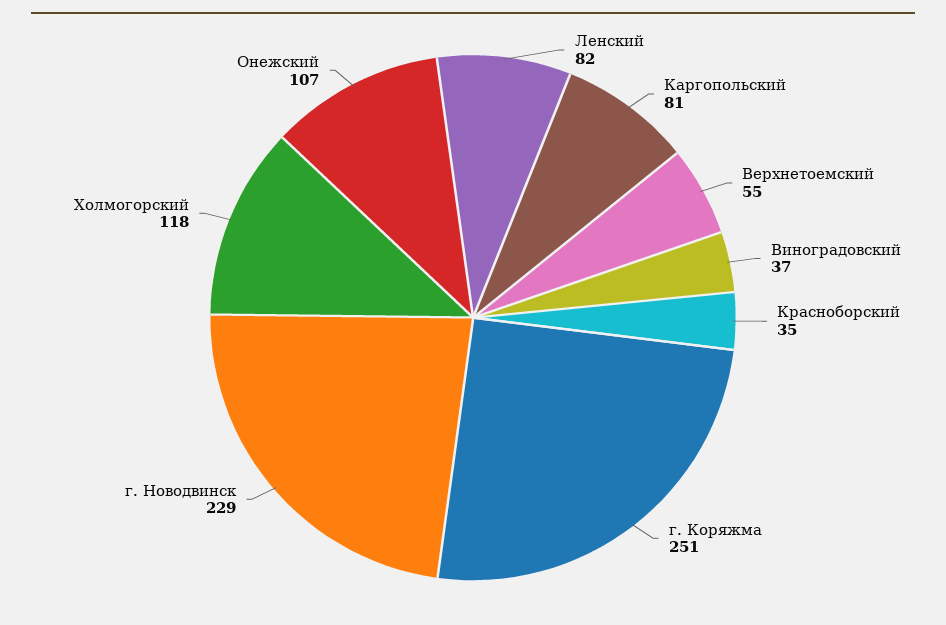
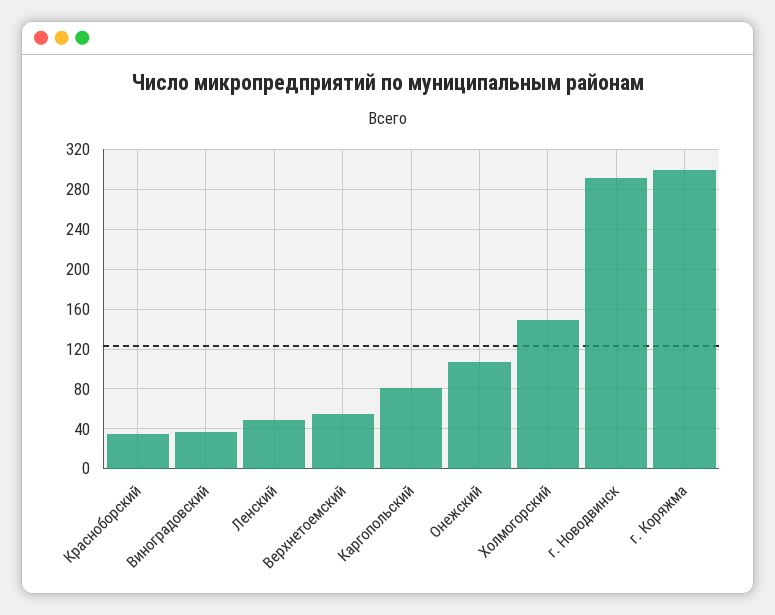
Ленский: 82 -> 50
г. Коряжма: 251 -> 300
г. Новодвинск: 229 -> 290
Холмогорский: 118 -> 150

